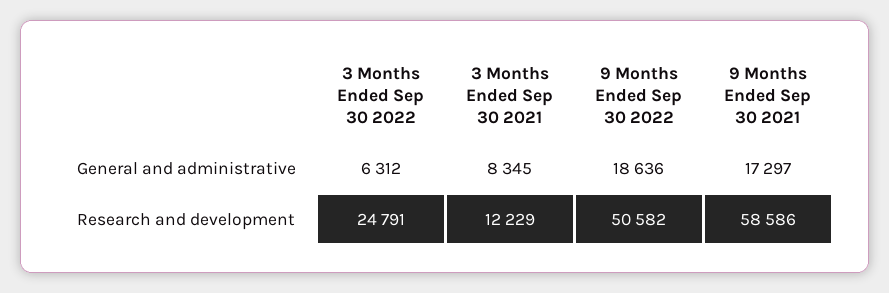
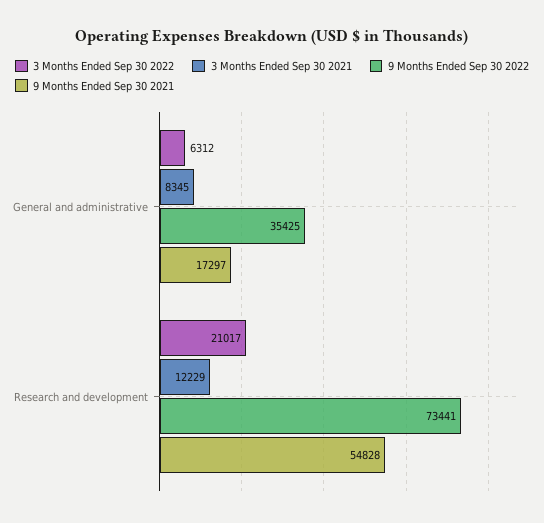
9 Months Ended Sep 30 2022, General and administrative: 18636 -> 35425
3 Months Ended Sep 30 2022, Research and development: 24791 -> 21017
9 Months Ended Sep 30 2022, Research and development: 50582 -> 73441
9 Months Ended Sep 30 2021, Research and development: 58586 -> 54828

